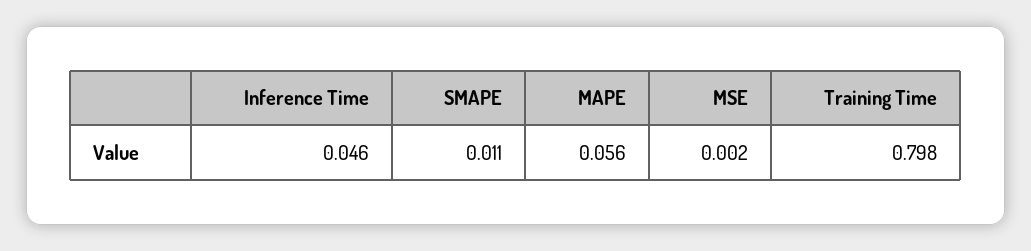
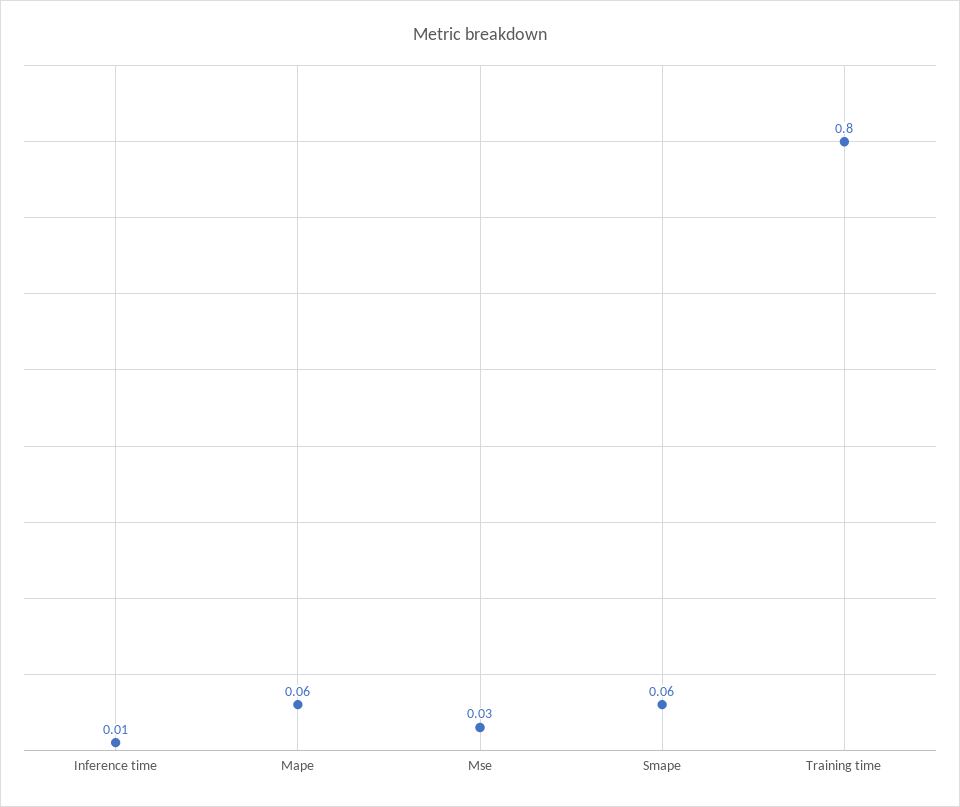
Inference Time: 0.046 -> 0.01
SMAPE: 0.011 -> 0.06
MSE: 0.002 -> 0.03

